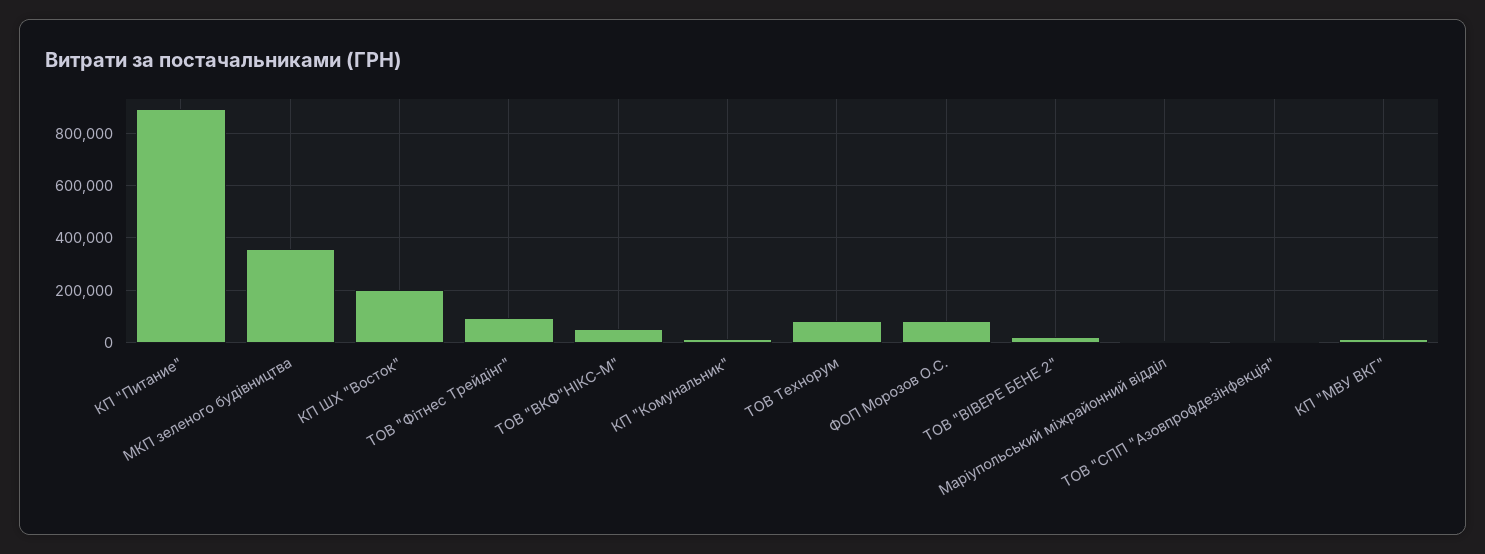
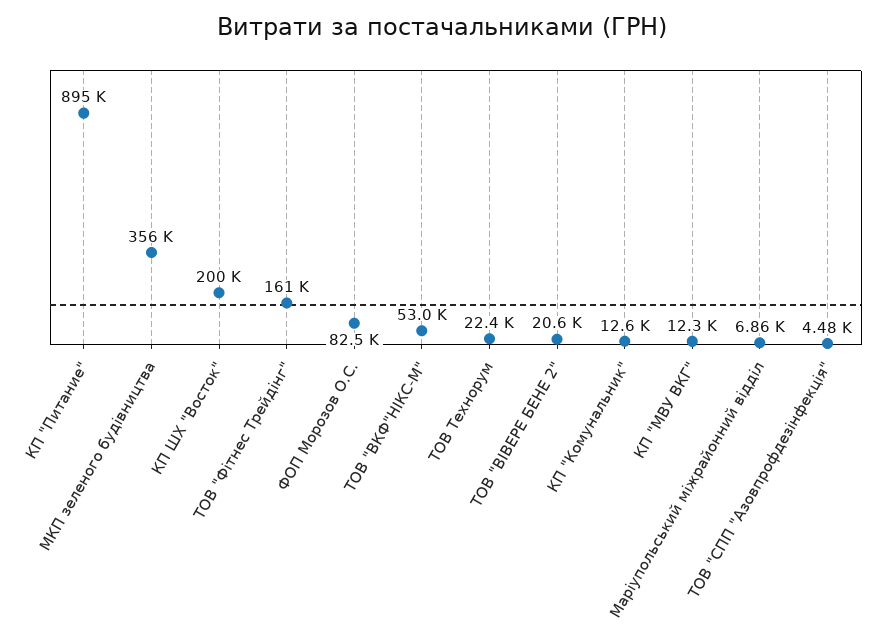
ТОВ "Фітнес Трейдінг": 100000 -> 161000
ТОВ Технорум: 75000 -> 22400

